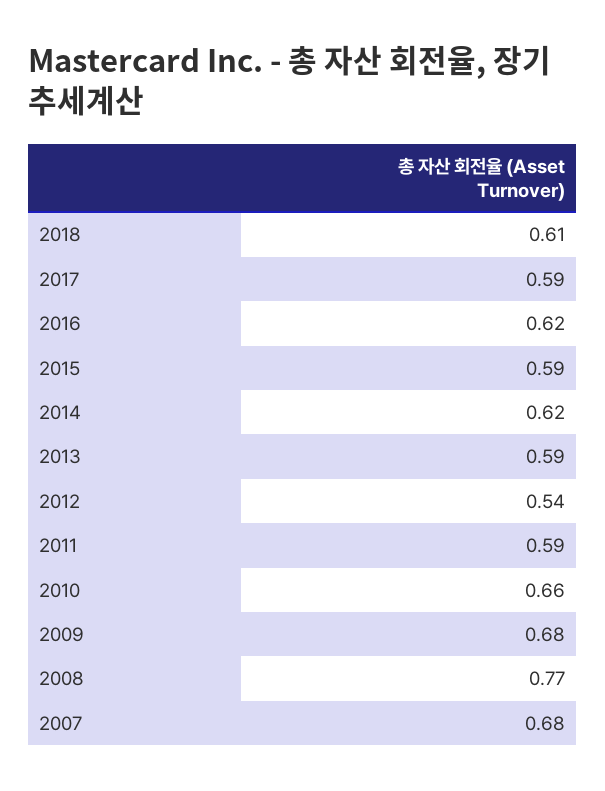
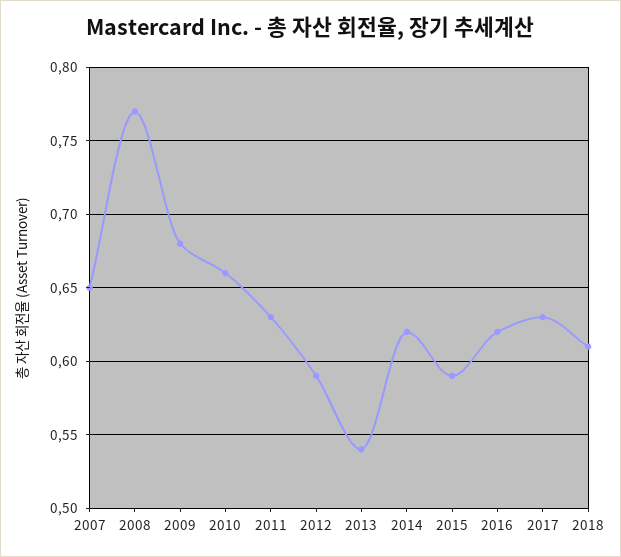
2017: 0.59 -> 0.63
2013: 0.59 -> 0.54
2012: 0.54 -> 0.59
2011: 0.59 -> 0.63
2007: 0.68 -> 0.65

